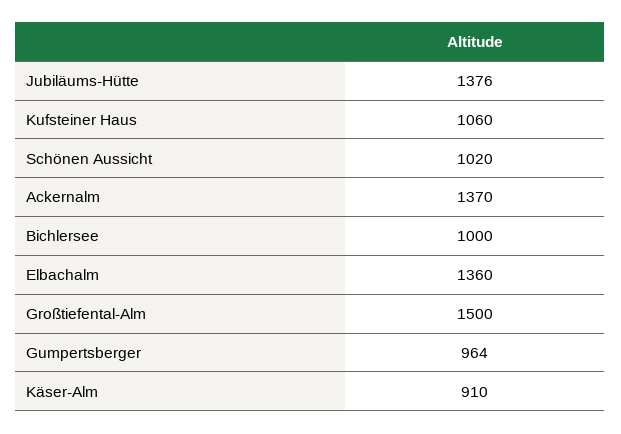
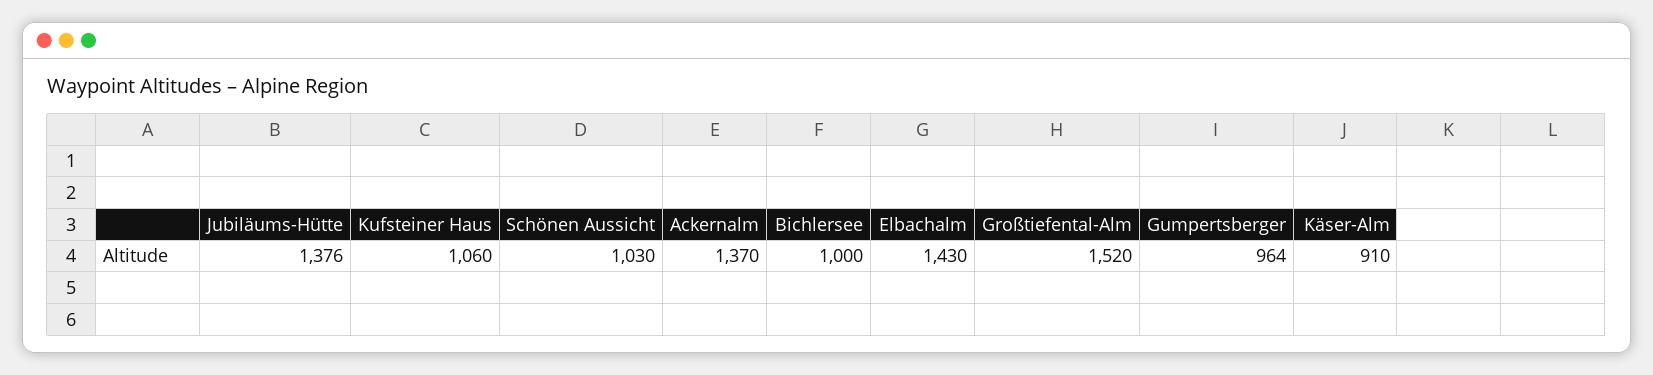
Schönen Aussicht: 1020 -> 1030
Elbachalm: 1360 -> 1430
Großtiefental-Alm: 1500 -> 1520

